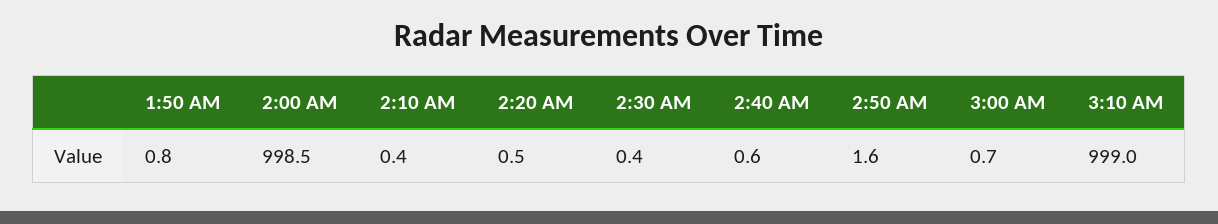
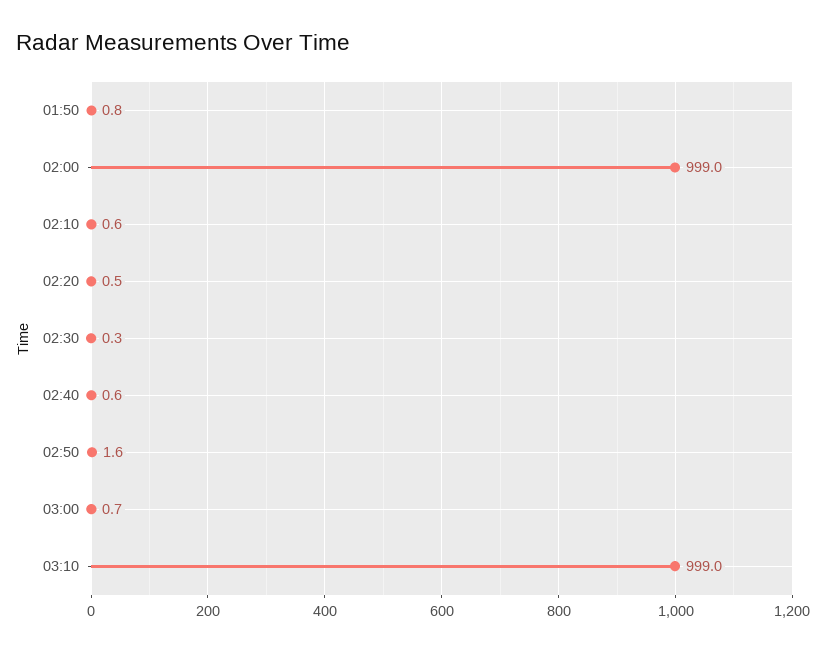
2:00 AM: 998.5 -> 999
2:10 AM: 0.4 -> 0.6
2:30 AM: 0.4 -> 0.3

